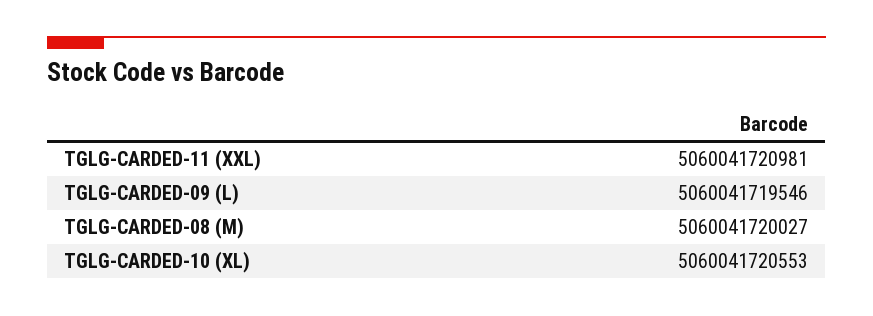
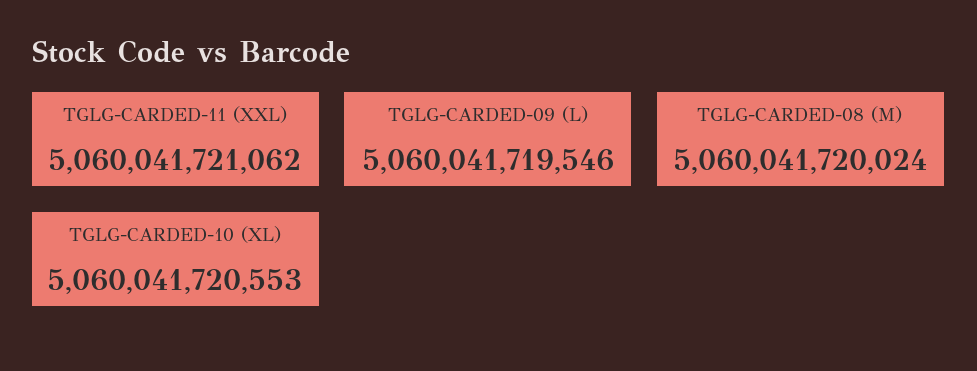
TGLG-CARDED-11 (XXL): 5060041720981 -> 5060041721062
TGLG-CARDED-08 (M): 5060041720027 -> 5060041720024

